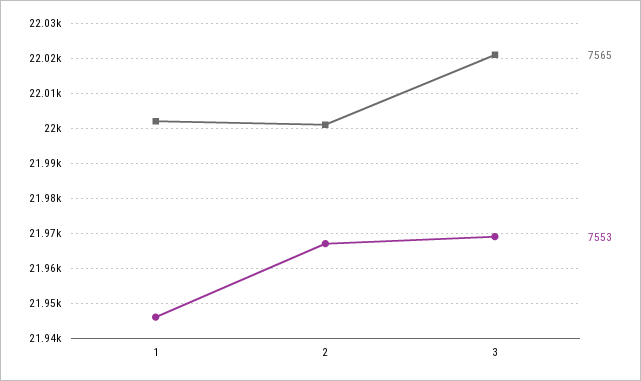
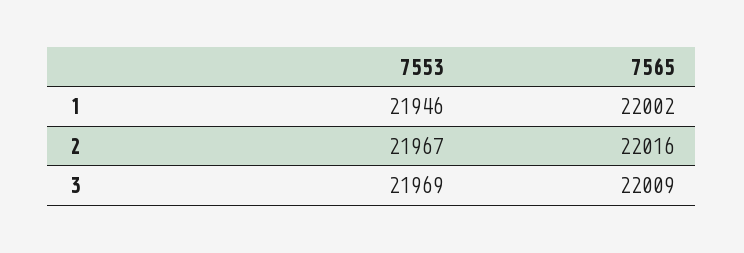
7565, 2: 22000 -> 22016
7565, 3: 22020 -> 22009

